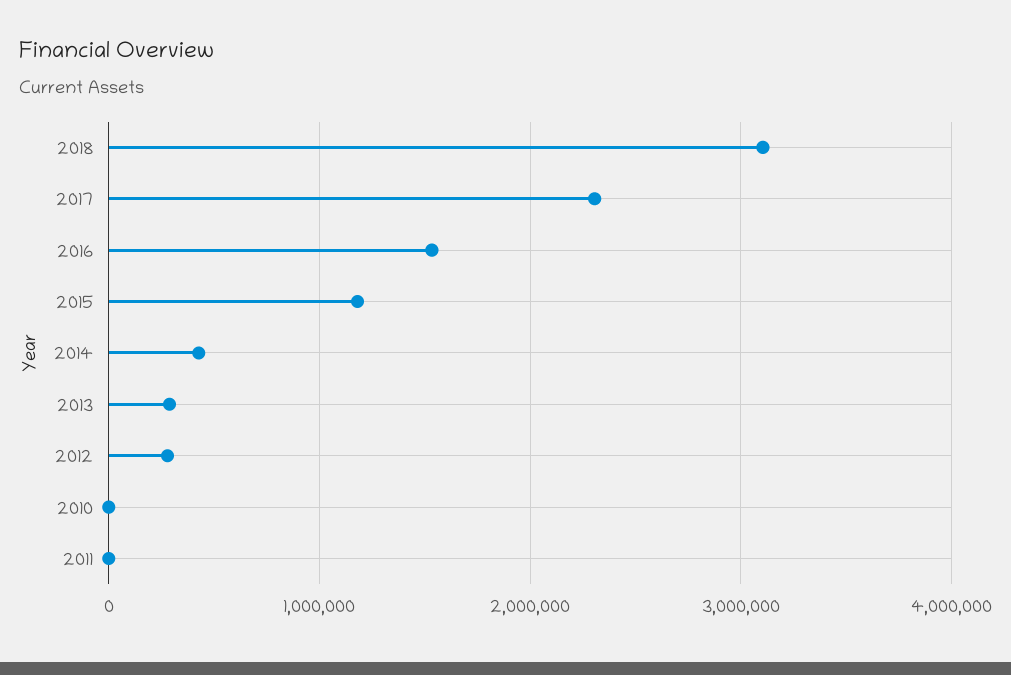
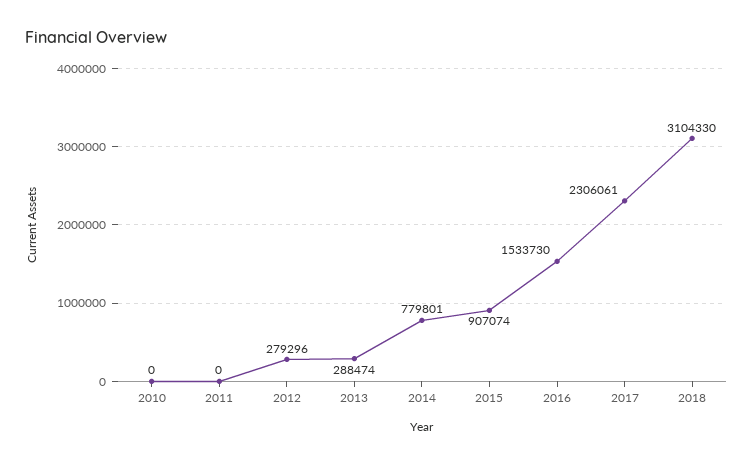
2015: 1200000 -> 907074
2014: 400000 -> 779801

